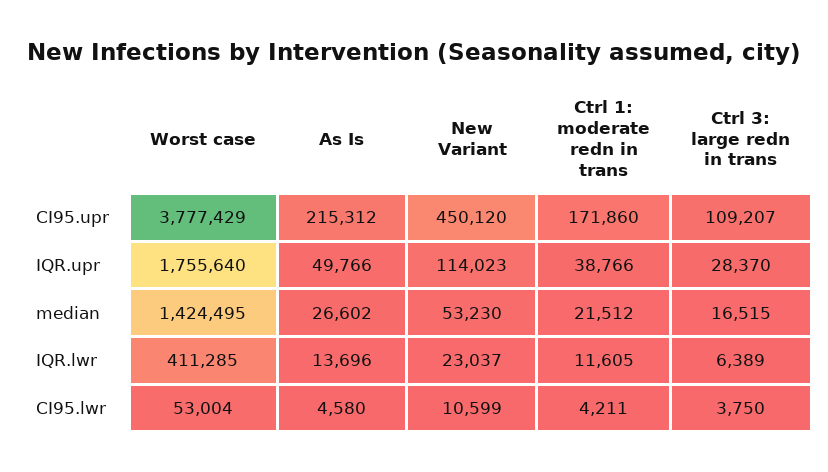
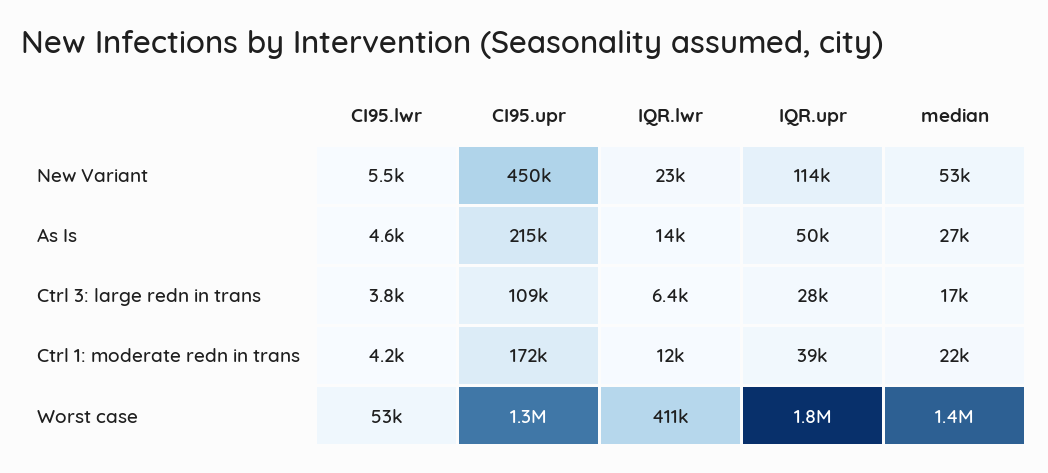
Worst case, CI95.upr: 3777429 -> 1300000
New Variant, CI95.lwr: 10599 -> 5500

